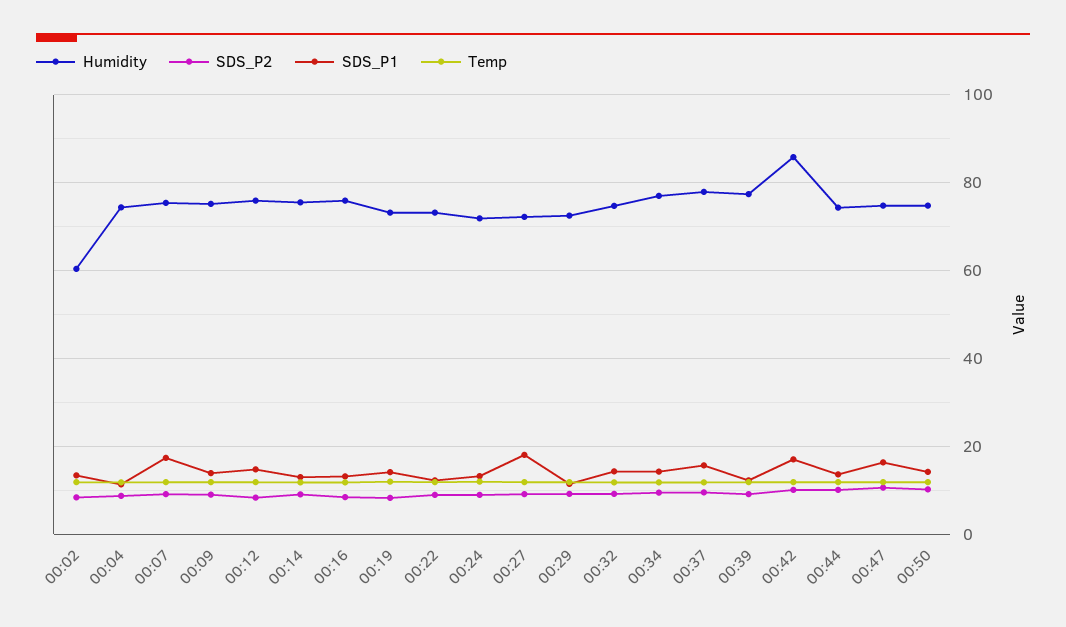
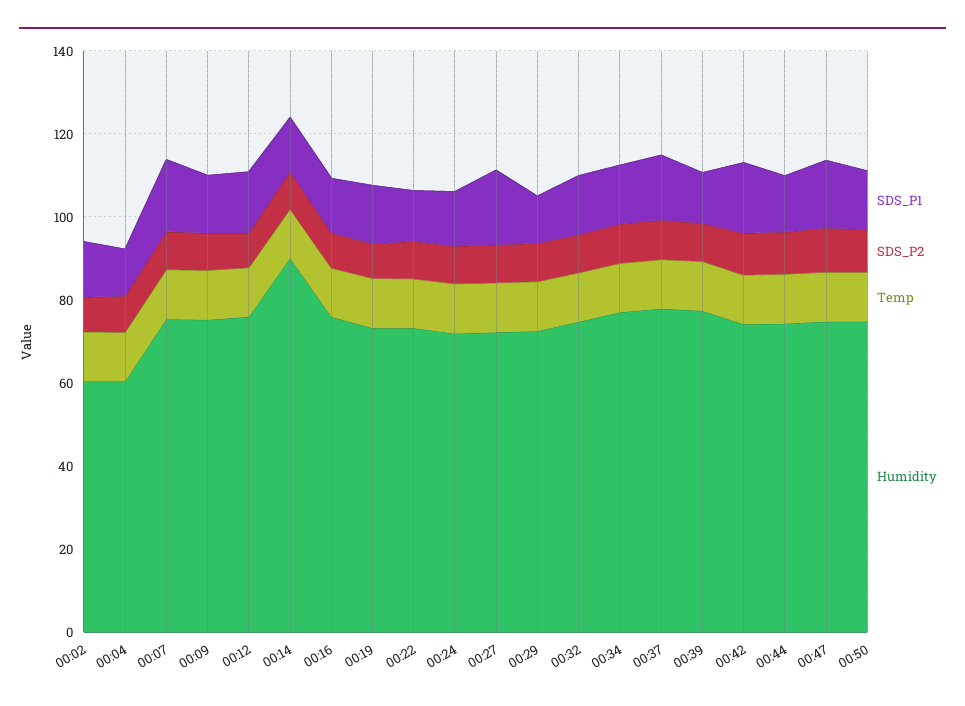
Humidity, 00:04: 74 -> 60
Humidity, 00:14: 76 -> 90
Humidity, 00:42: 86 -> 75

